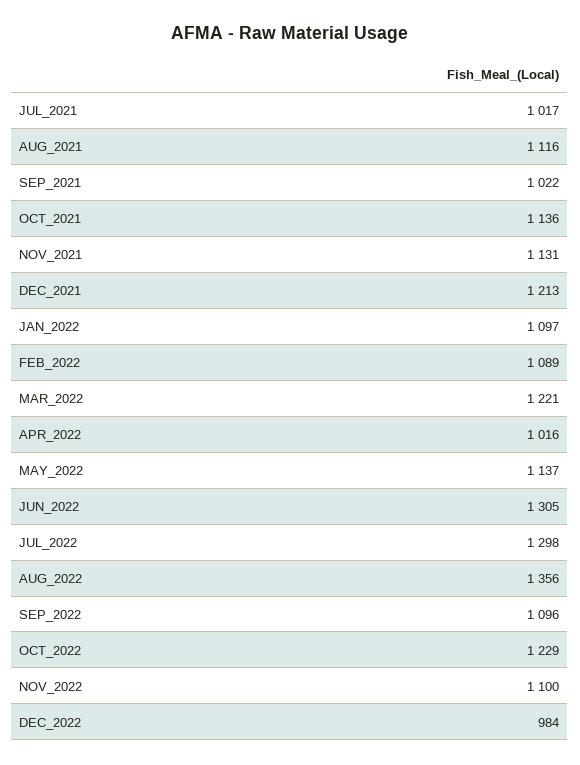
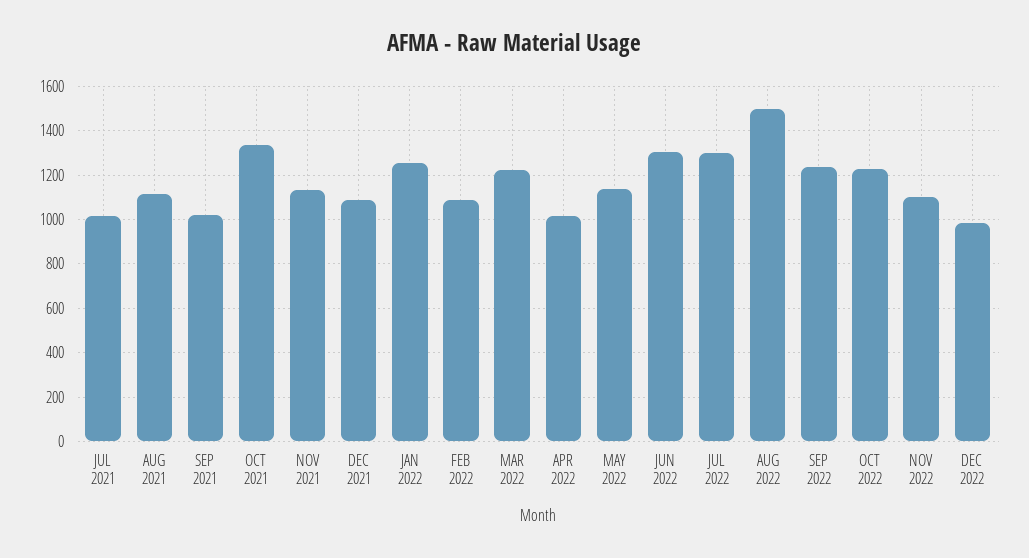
OCT_2021: 1136 -> 1350
DEC_2021: 1213 -> 1100
JAN_2022: 1097 -> 1250
AUG_2022: 1356 -> 1500
SEP_2022: 1096 -> 1250

